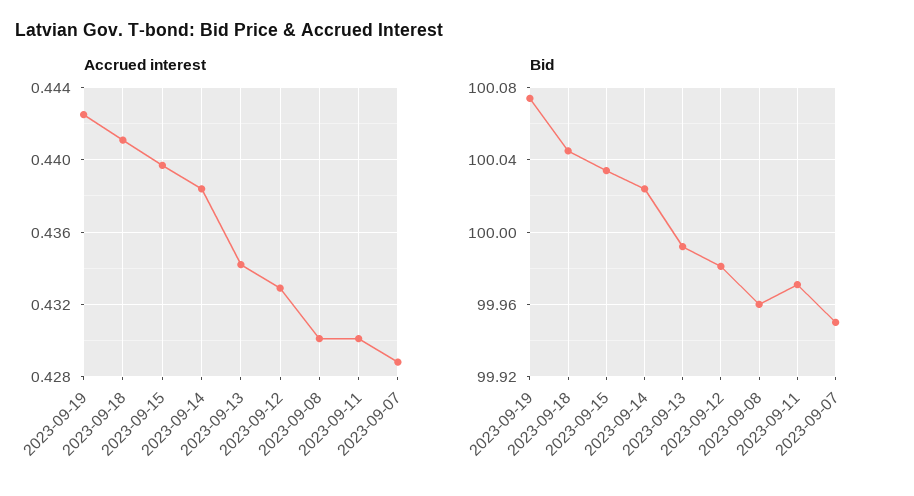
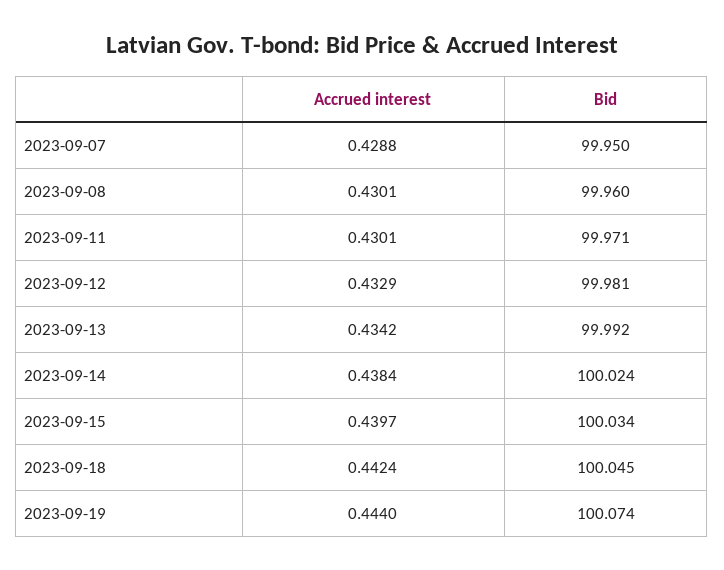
Accrued interest, 2023-09-19: 0.4425 -> 0.444
Accrued interest, 2023-09-18: 0.441 -> 0.4424

